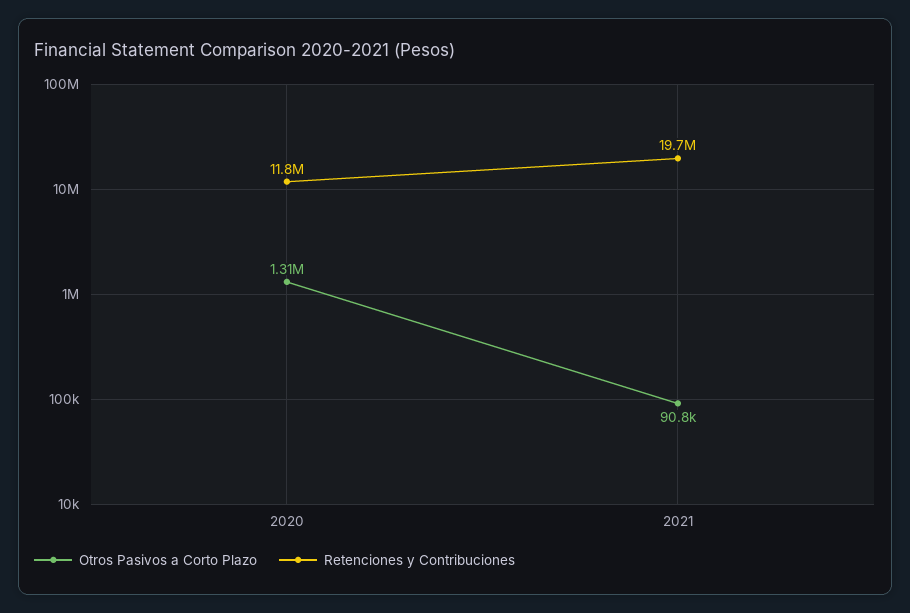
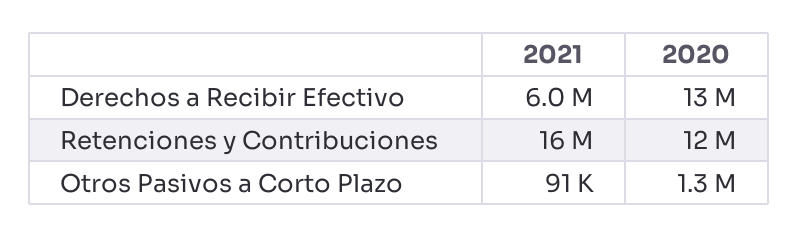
Retenciones y Contribuciones, 2021: 19700000 -> 16000000
Derechos a Recibir Efectivo, 2021: none -> 6000000
Derechos a Recibir Efectivo, 2020: none -> 13000000

